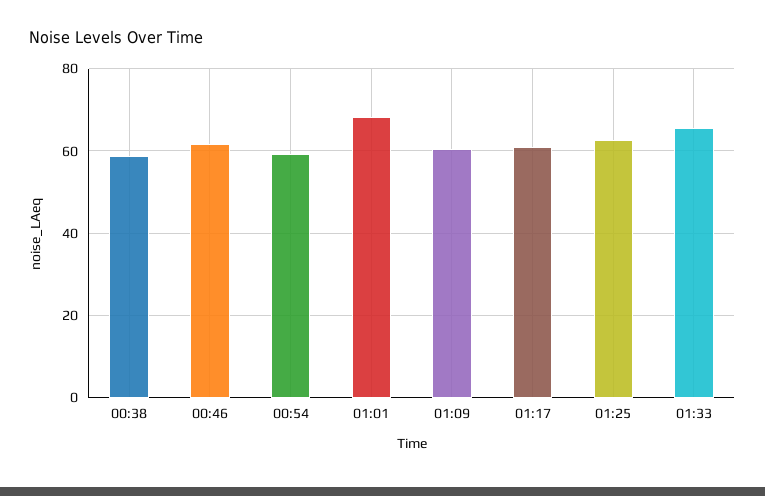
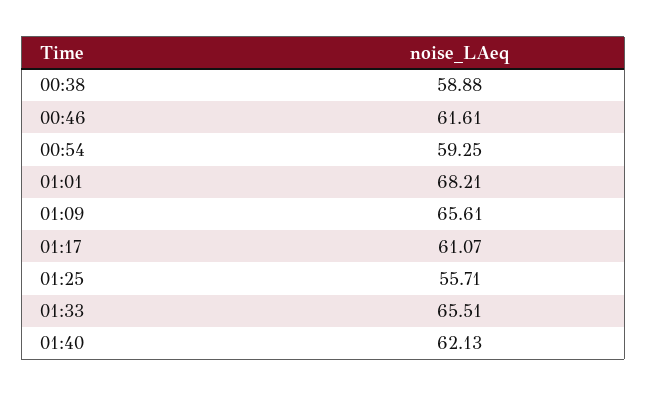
01:09: 60 -> 65.61
01:25: 62 -> 55.71
01:40: none -> 62.13

